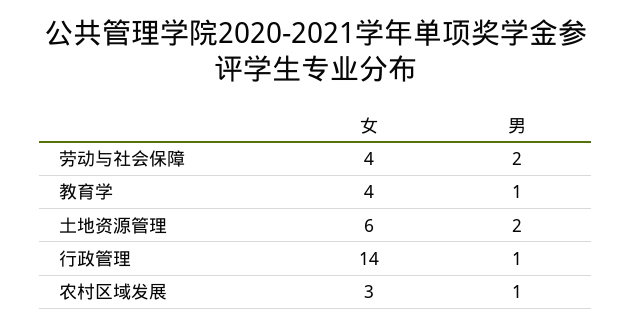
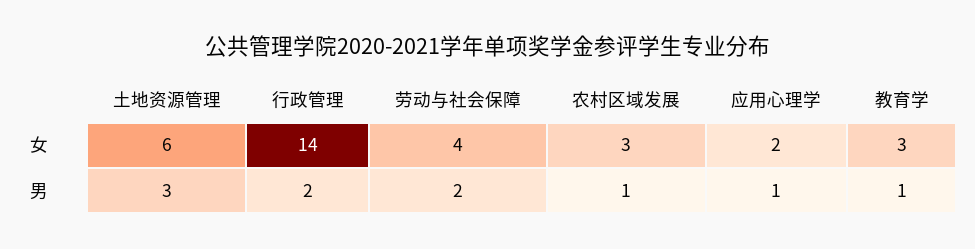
女, 教育学: 4 -> 3
男, 土地资源管理: 2 -> 3
男, 行政管理: 1 -> 2
女, 应用心理学: none -> 2
男, 应用心理学: none -> 1

